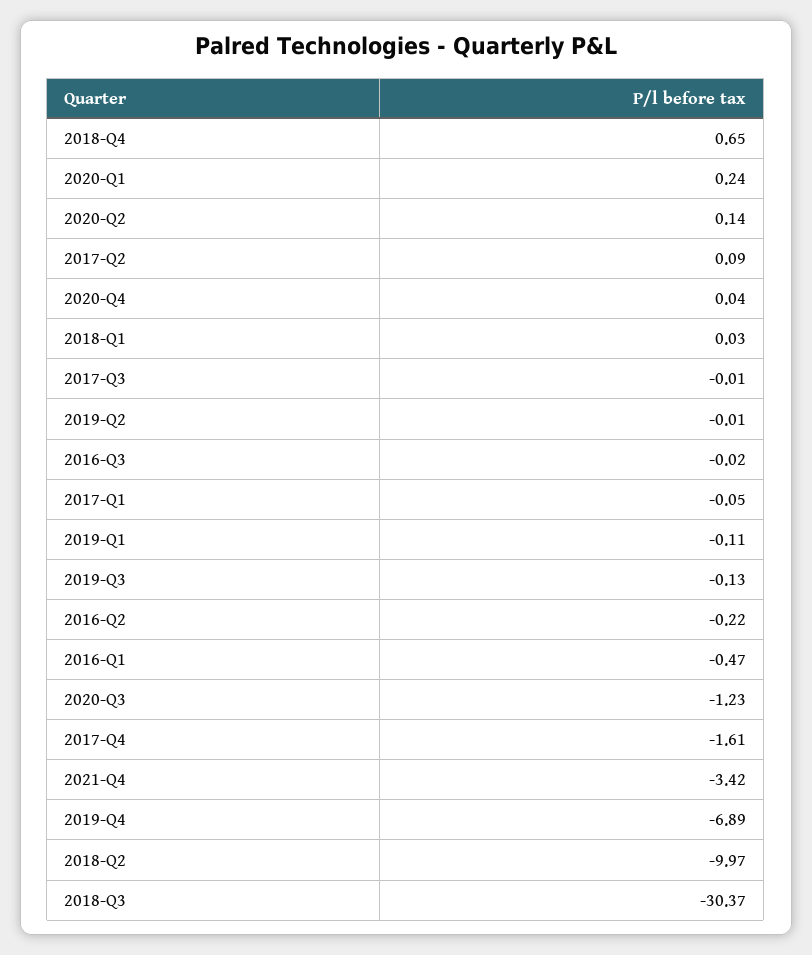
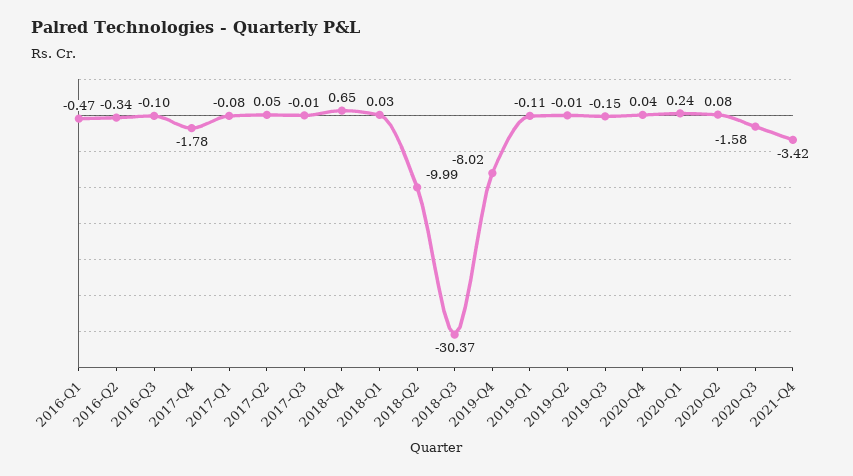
2020-Q2: 0.14 -> 0.08
2017-Q2: 0.09 -> 0.05
2016-Q3: -0.02 -> -0.1
2017-Q1: -0.05 -> -0.08
2019-Q3: -0.13 -> -0.15
2016-Q2: -0.22 -> -0.34
2020-Q3: -1.23 -> -1.58
2017-Q4: -1.61 -> -1.78
2019-Q4: -6.89 -> -8.02
2018-Q2: -9.97 -> -9.99

